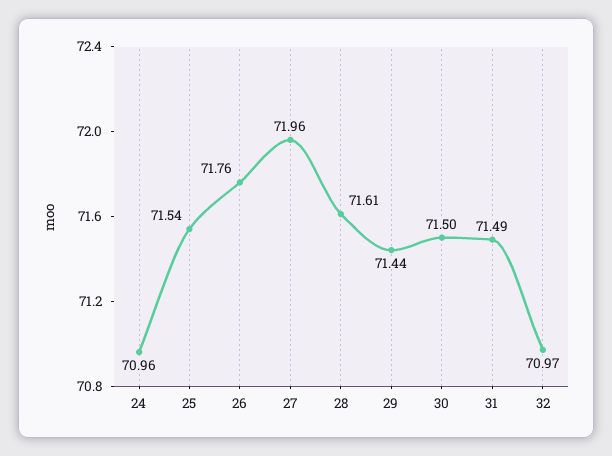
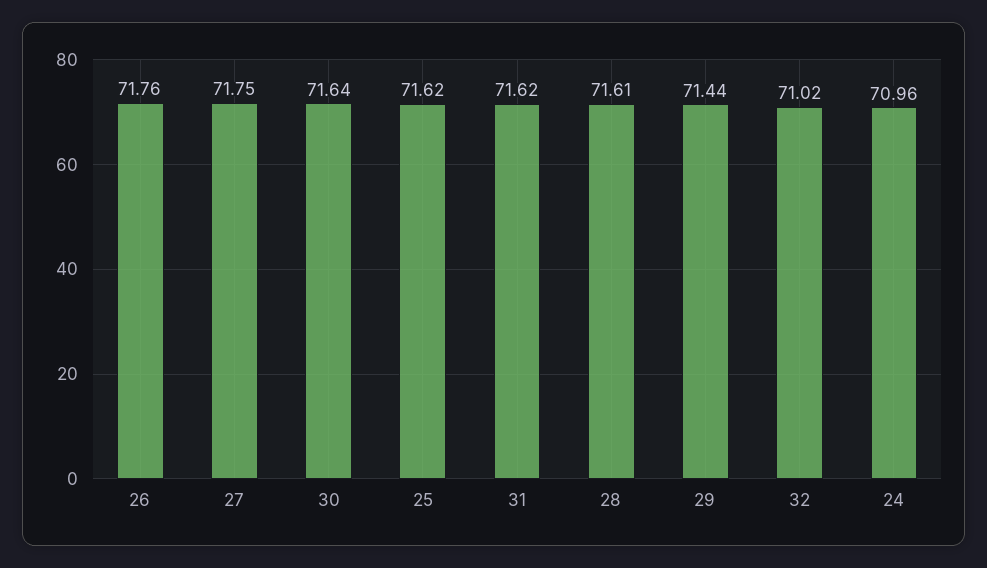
25: 71.54 -> 71.62
27: 71.96 -> 71.75
30: 71.5 -> 71.64
31: 71.49 -> 71.62
32: 70.97 -> 71.02

